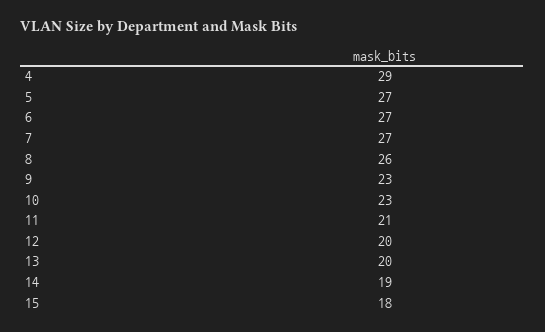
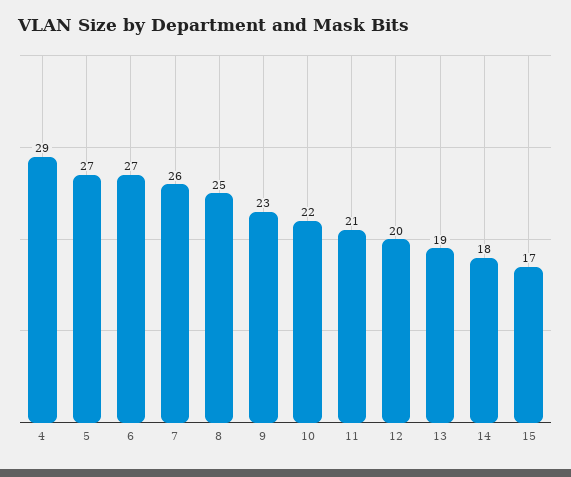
7: 27 -> 26
8: 26 -> 25
10: 23 -> 22
13: 20 -> 19
14: 19 -> 18
15: 18 -> 17

